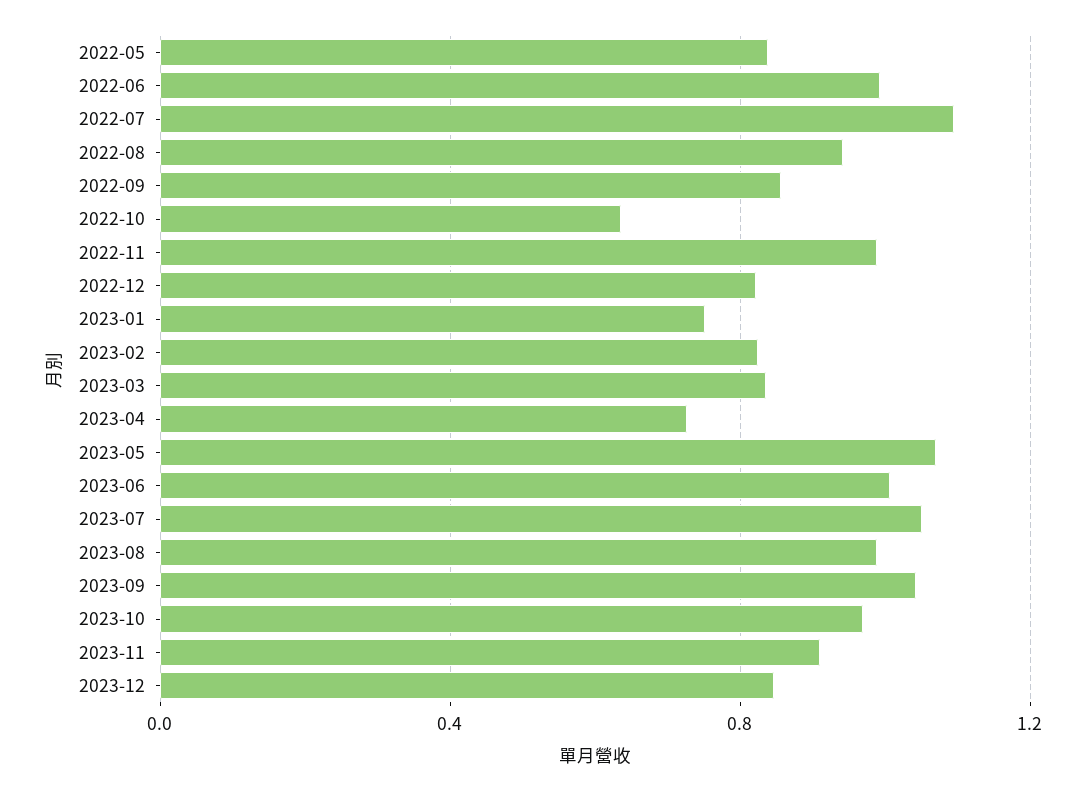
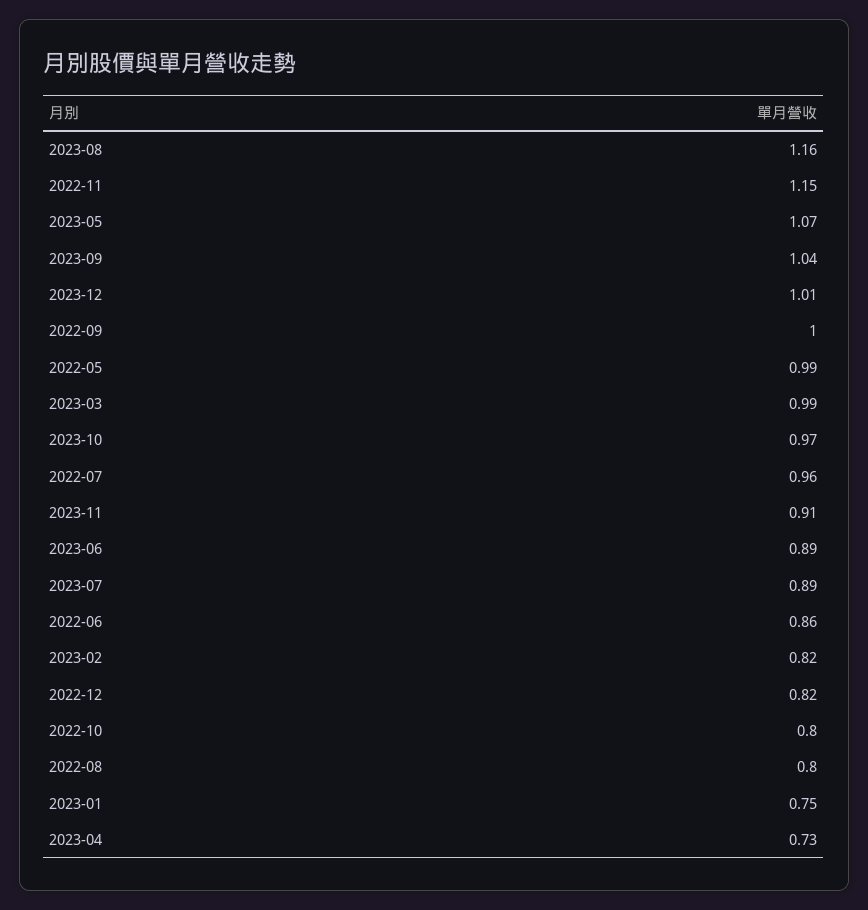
2022-05: 0.85 -> 0.99
2022-06: 1 -> 0.86
2022-07: 1.1 -> 0.96
2022-08: 0.95 -> 0.8
2022-09: 0.85 -> 1
2022-10: 0.65 -> 0.8
2022-11: 1 -> 1.15
2023-03: 0.85 -> 0.99
2023-06: 1 -> 0.89
2023-07: 1.05 -> 0.89
2023-08: 1 -> 1.16
2023-12: 0.85 -> 1.01

